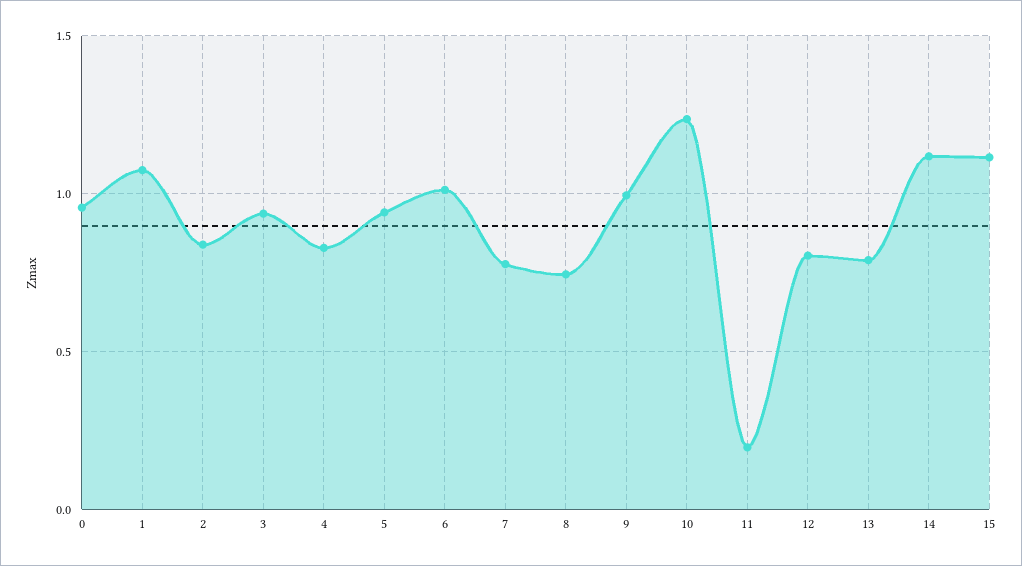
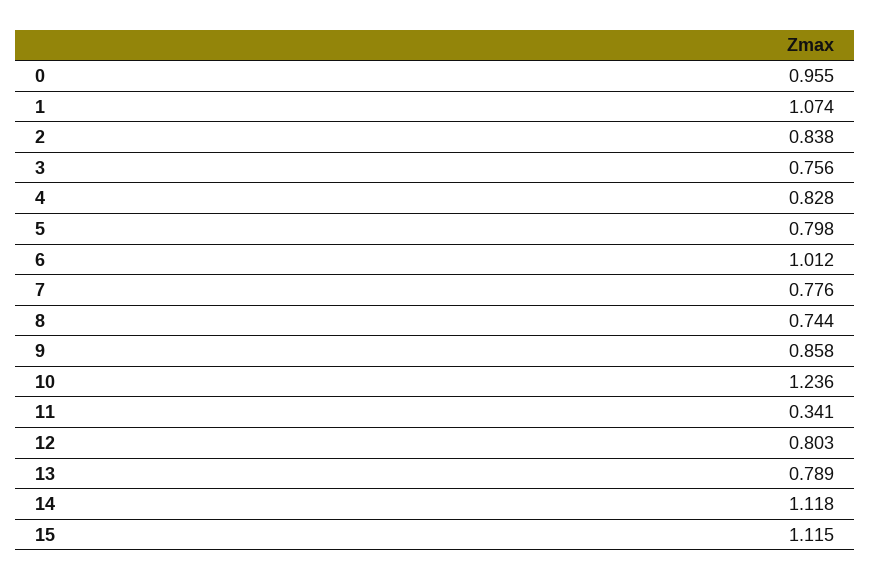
3: 0.95 -> 0.756
5: 0.95 -> 0.798
9: 1 -> 0.858
11: 0.2 -> 0.341

